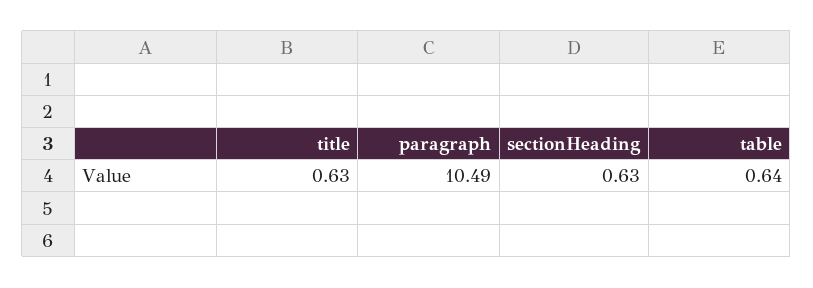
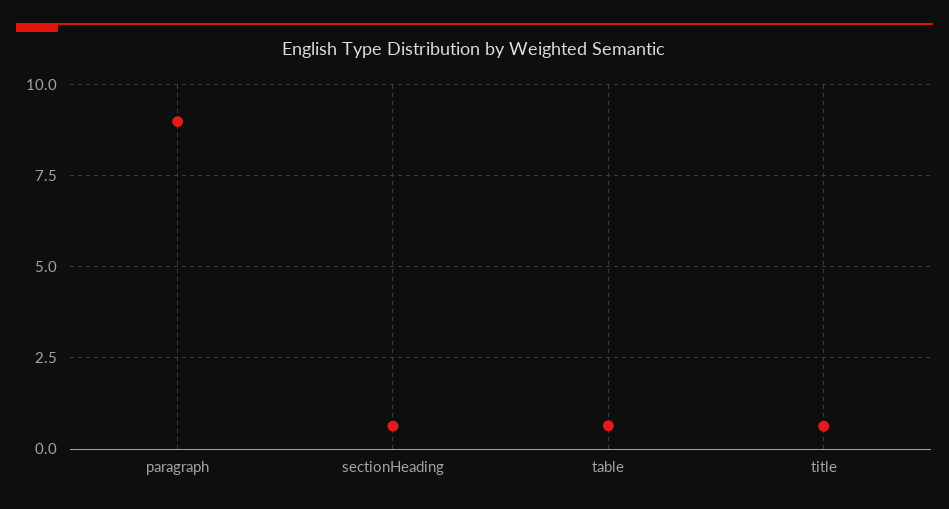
paragraph: 10.49 -> 9

